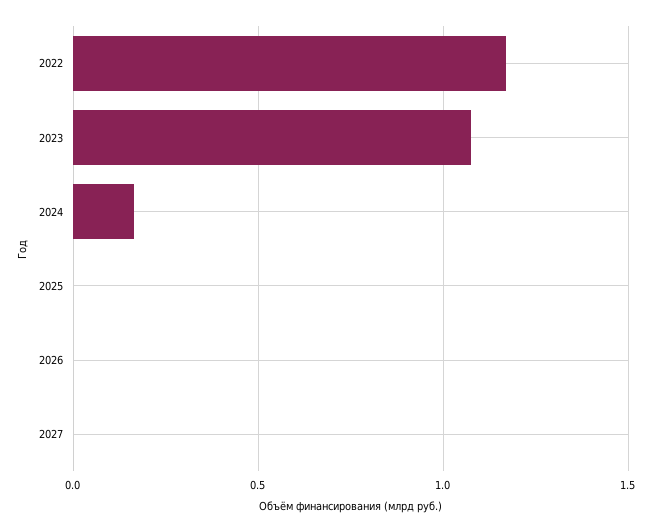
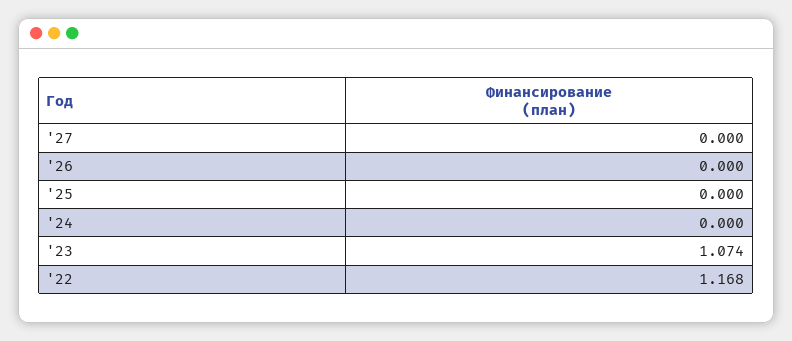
2024: 0.15 -> 0

